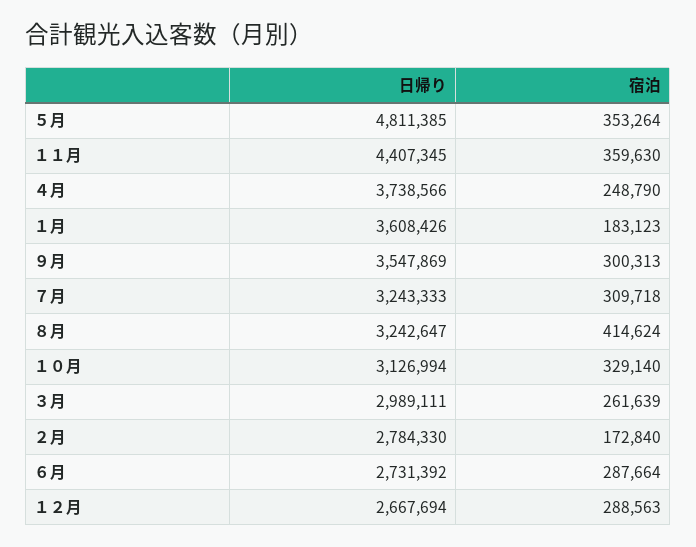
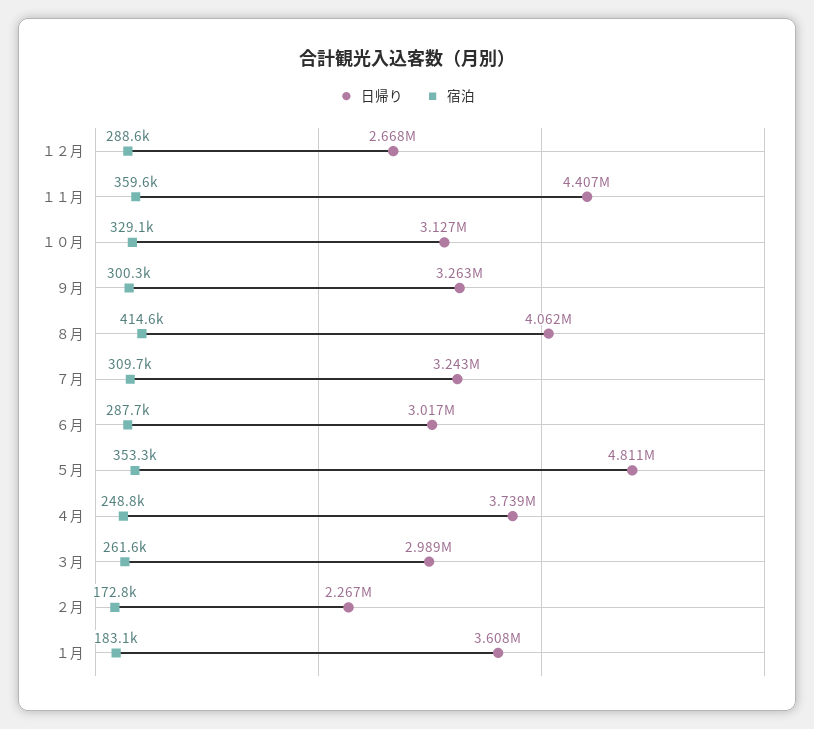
日帰り, ９月: 3547869 -> 3263000
日帰り, ８月: 3242647 -> 4062000
日帰り, ２月: 2784330 -> 2267000
日帰り, ６月: 2731392 -> 3017000

